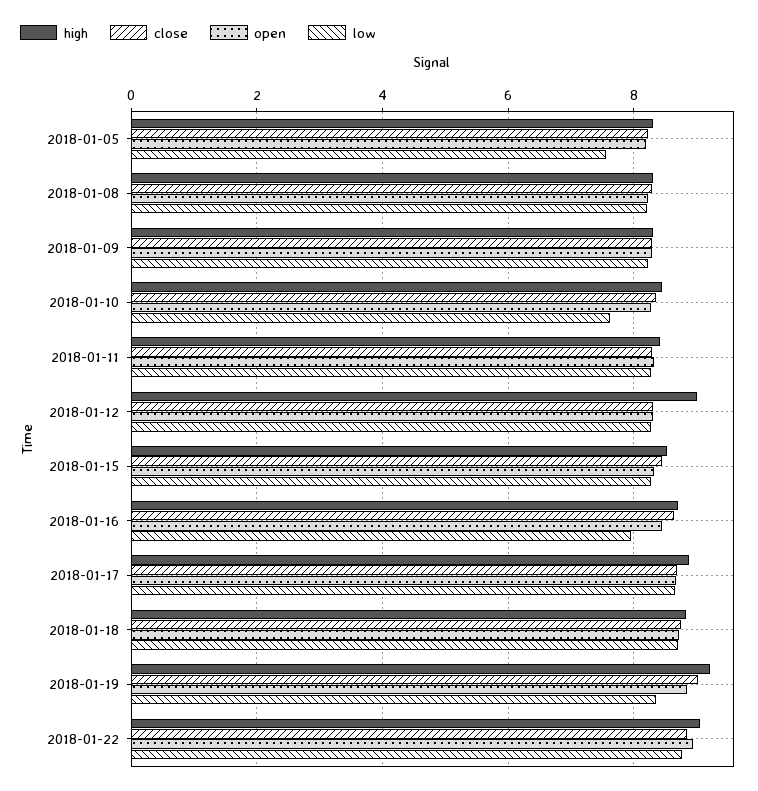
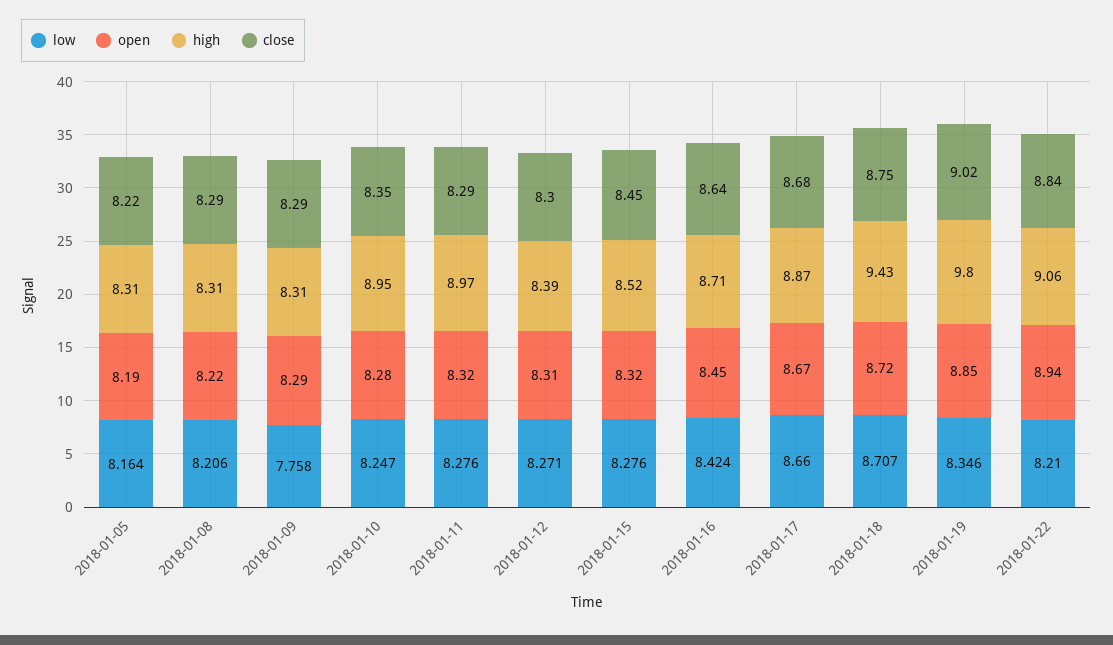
low, 2018-01-05: 7.6 -> 8.164
low, 2018-01-09: 8.2 -> 7.758
high, 2018-01-10: 8.4 -> 8.95
low, 2018-01-10: 7.6 -> 8.247
high, 2018-01-11: 8.4 -> 8.97
high, 2018-01-12: 9 -> 8.39
low, 2018-01-16: 8 -> 8.424
high, 2018-01-18: 8.8 -> 9.43
high, 2018-01-19: 9.2 -> 9.8
low, 2018-01-22: 8.8 -> 8.21

